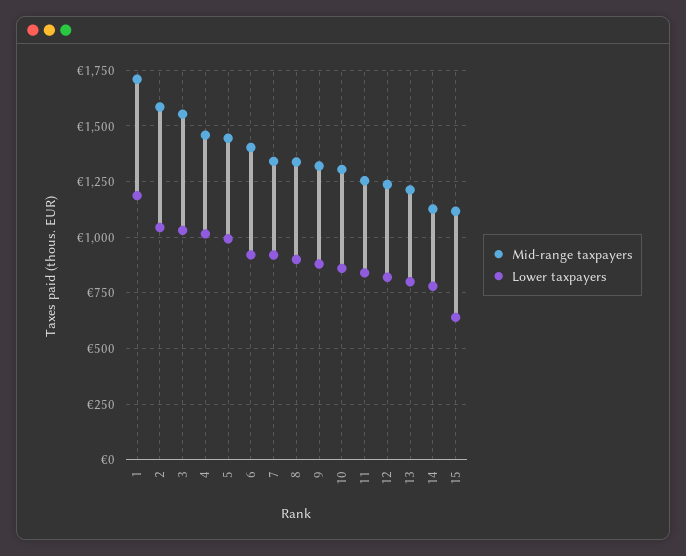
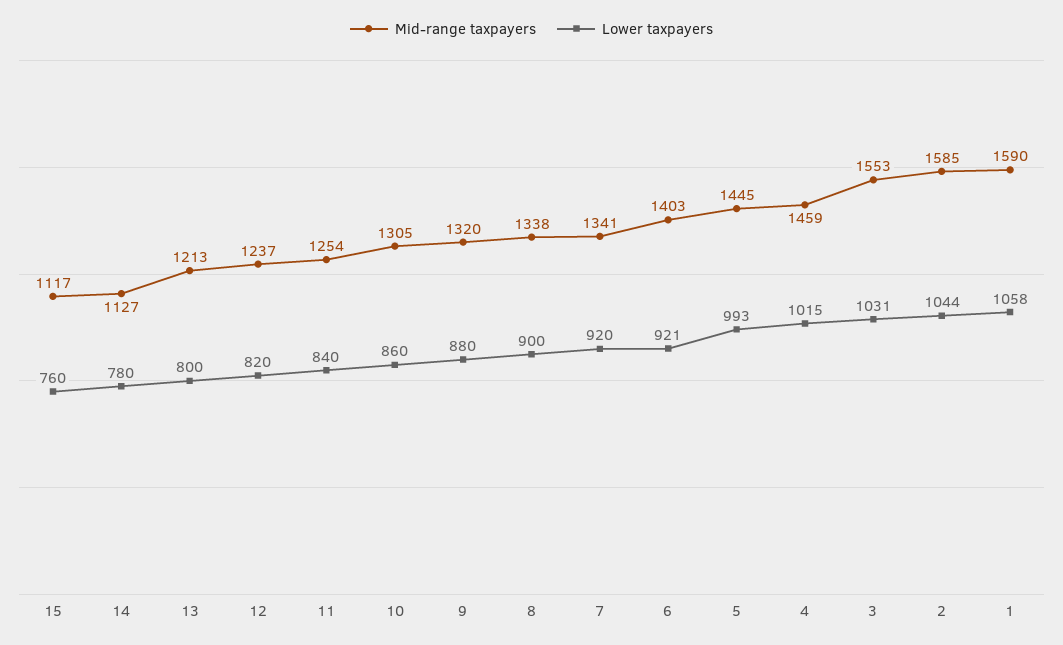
Mid-range taxpayers, 1: 1700 -> 1590
Lower taxpayers, 1: 1200 -> 1058
Lower taxpayers, 15: 650 -> 760

